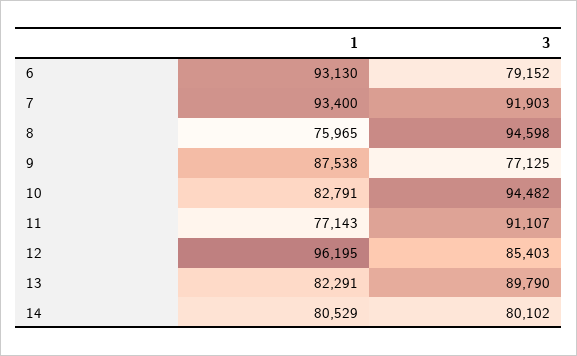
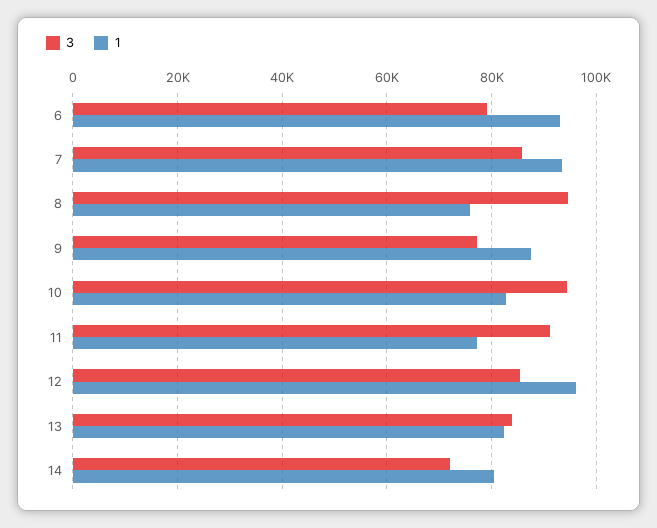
3, 7: 91903 -> 86000
3, 13: 89790 -> 84000
3, 14: 80102 -> 72000

